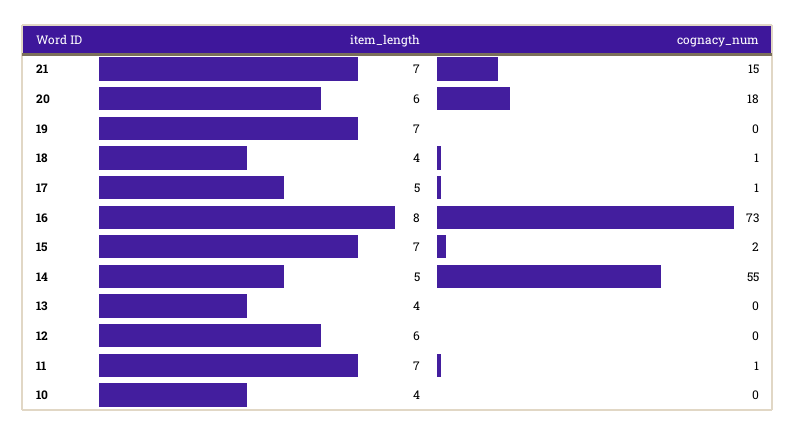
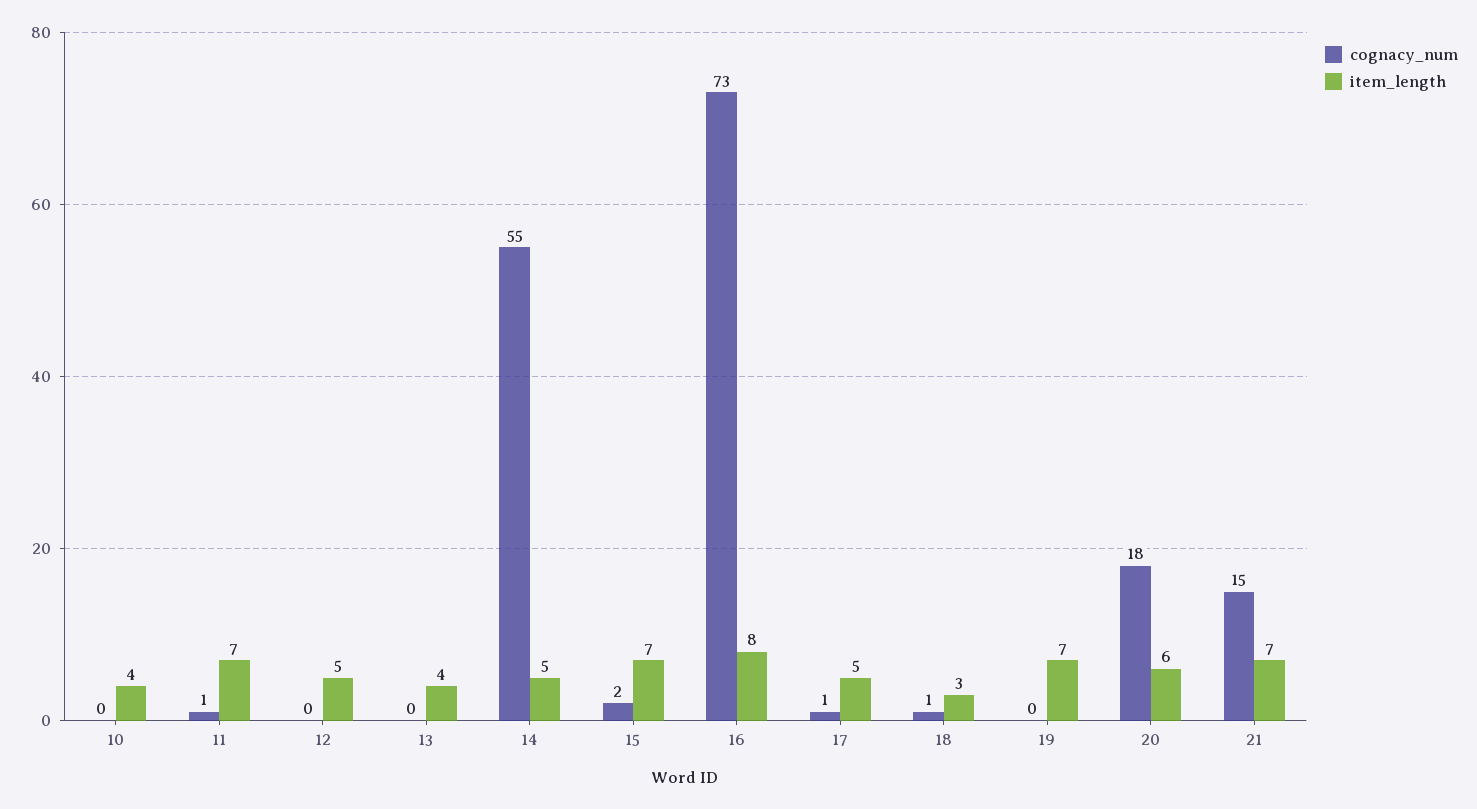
item_length, 18: 4 -> 3
item_length, 12: 6 -> 5

